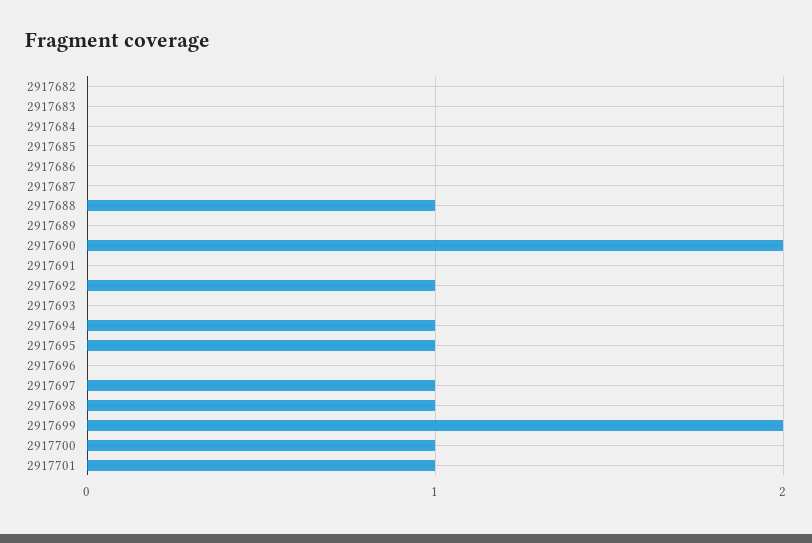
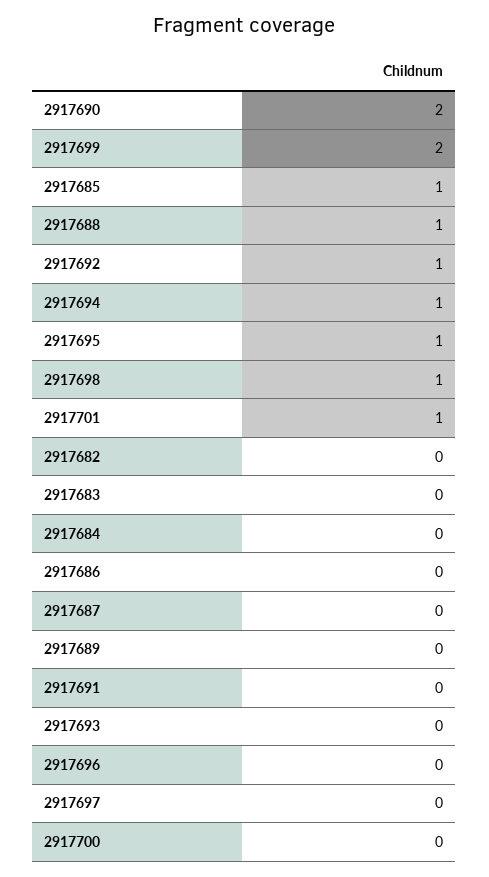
2917685: 0 -> 1
2917697: 1 -> 0
2917700: 1 -> 0

